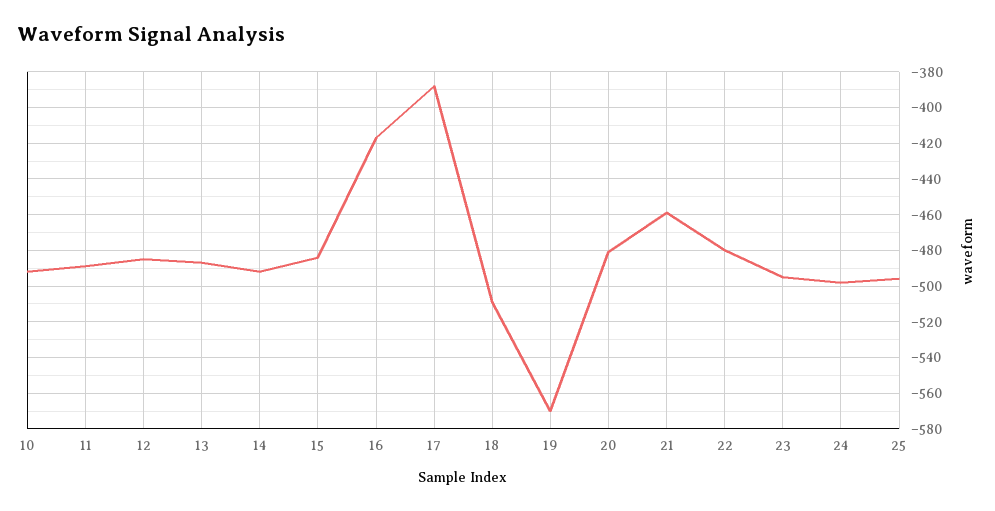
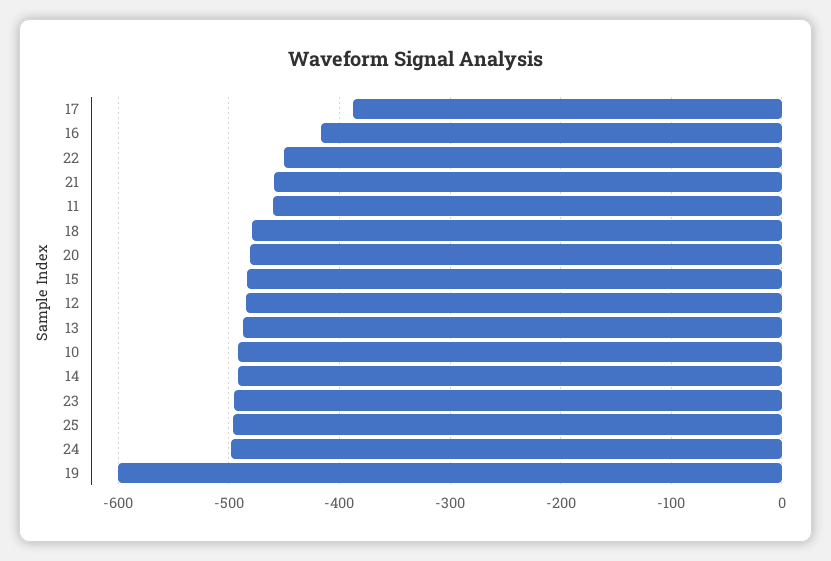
11: -490 -> -460
18: -510 -> -480
19: -570 -> -600
22: -480 -> -450

